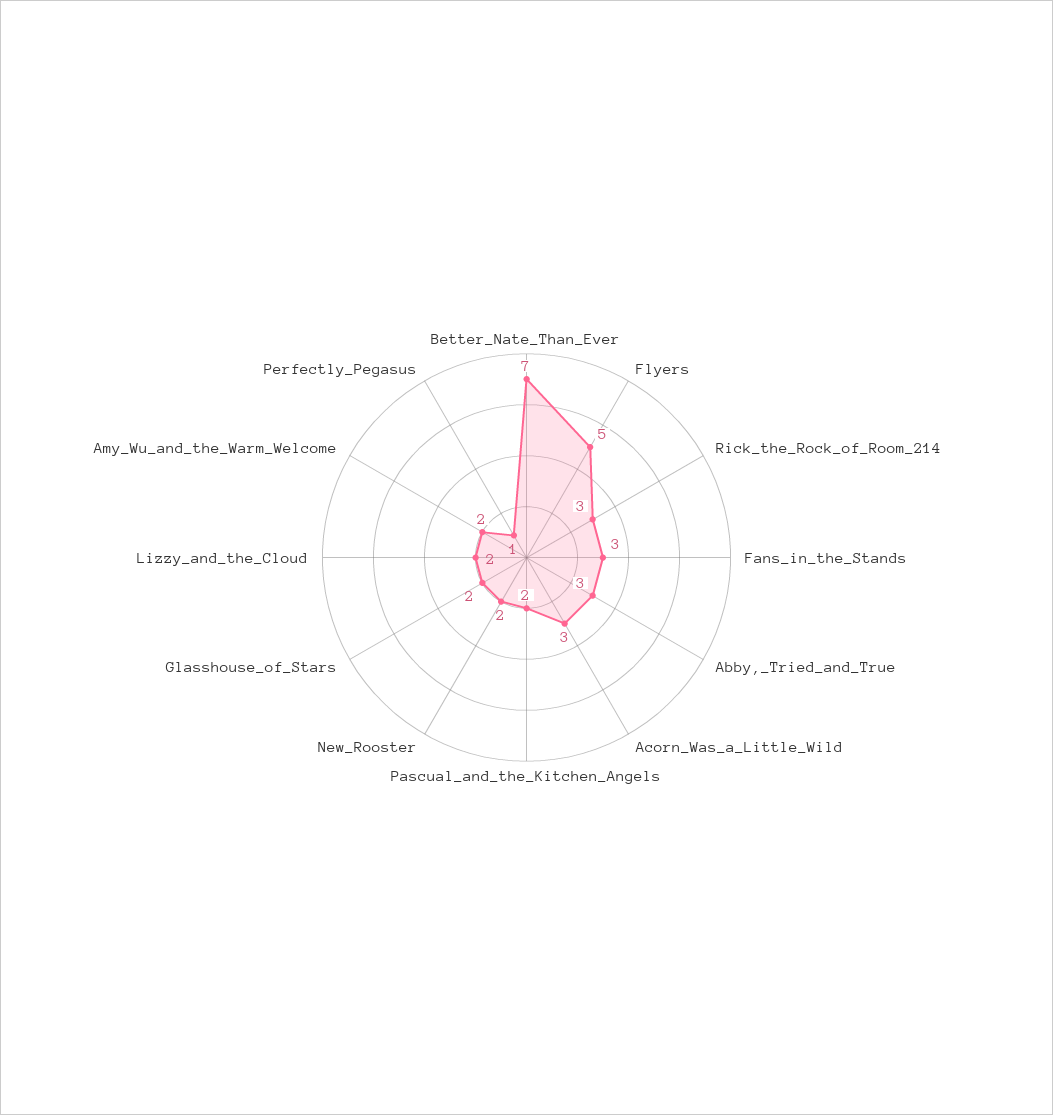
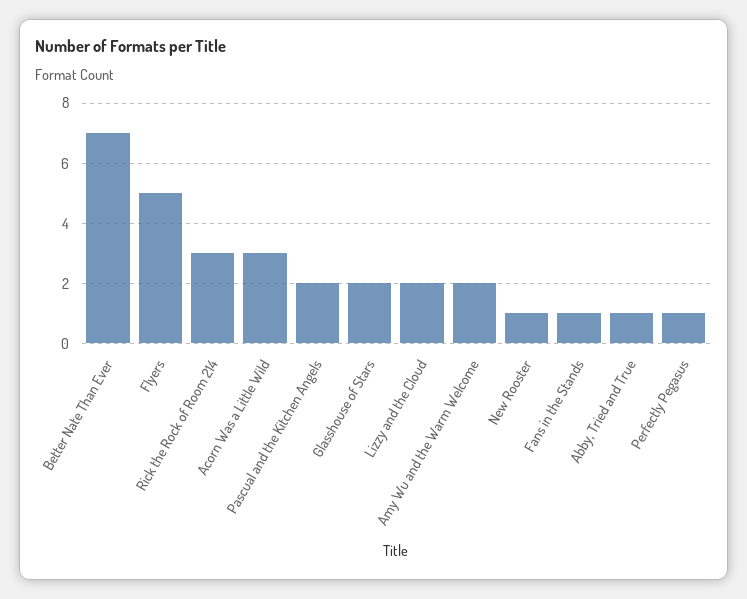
Fans_in_the_Stands: 3 -> 1
Abby,_Tried_and_True: 3 -> 1
New_Rooster: 2 -> 1

